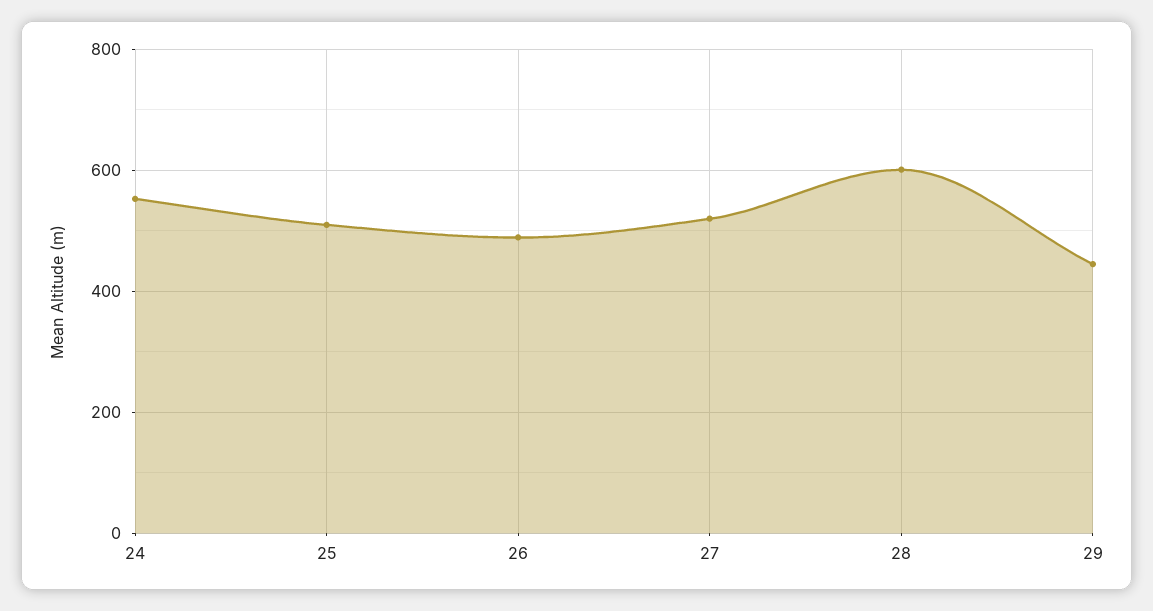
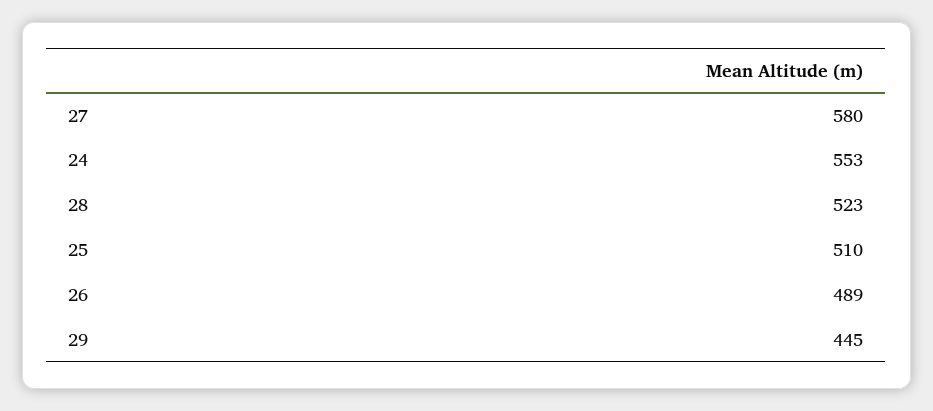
27: 520 -> 580
28: 600 -> 523

